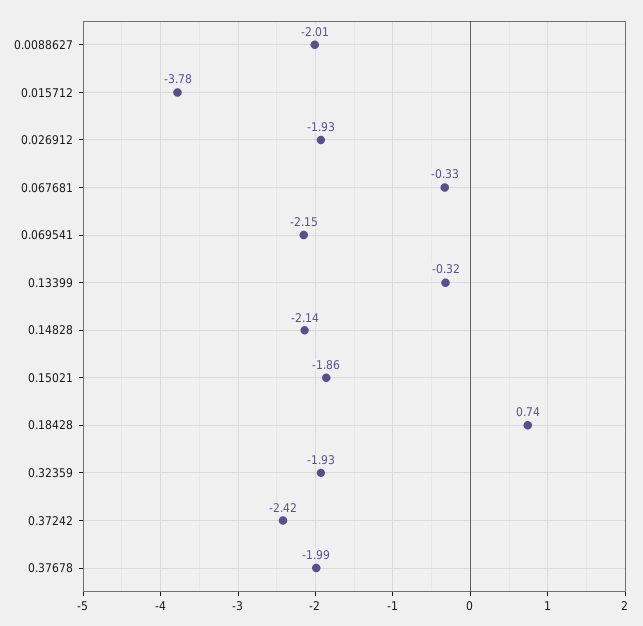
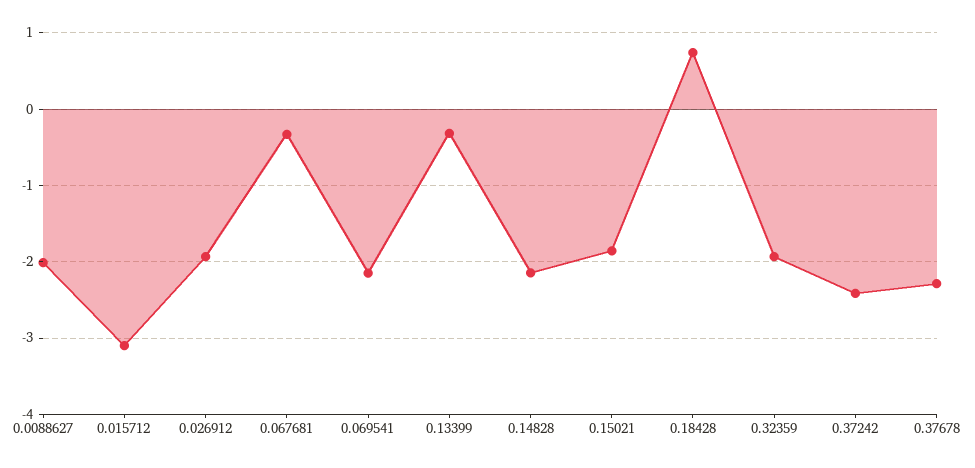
0.015712: -3.78 -> -3.1
0.37678: -1.99 -> -2.3

